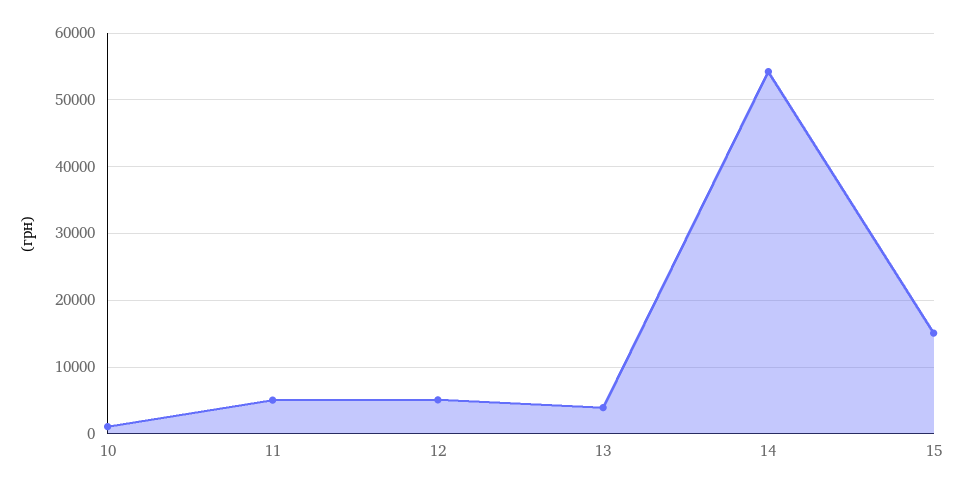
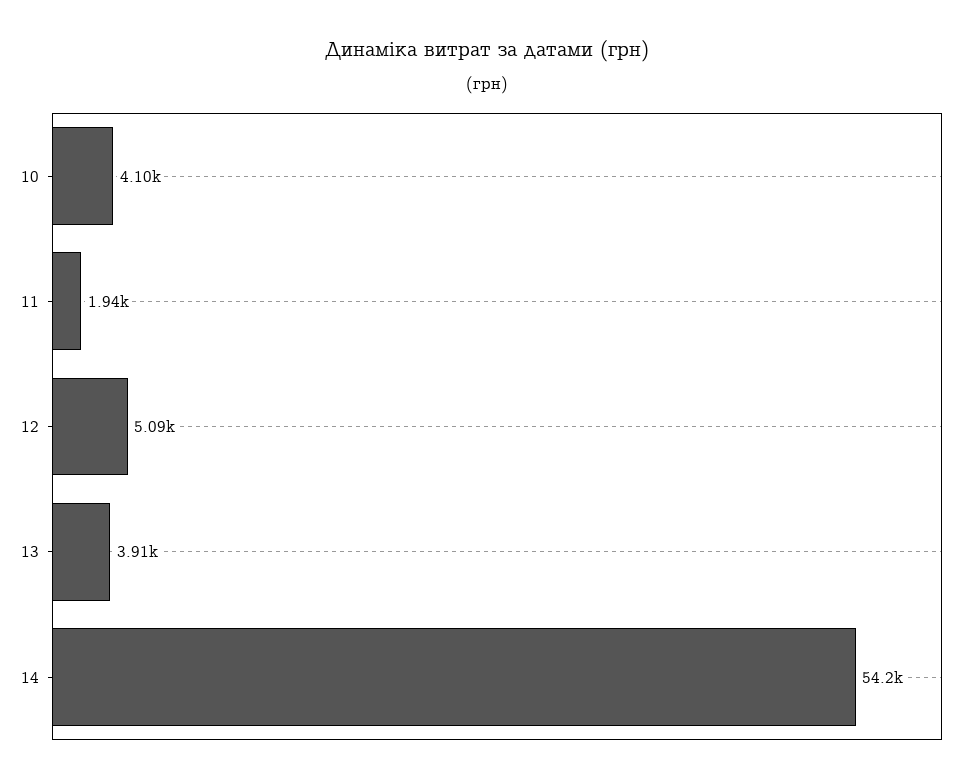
10: 1000 -> 4100
11: 5000 -> 1940
15: 15000 -> none

